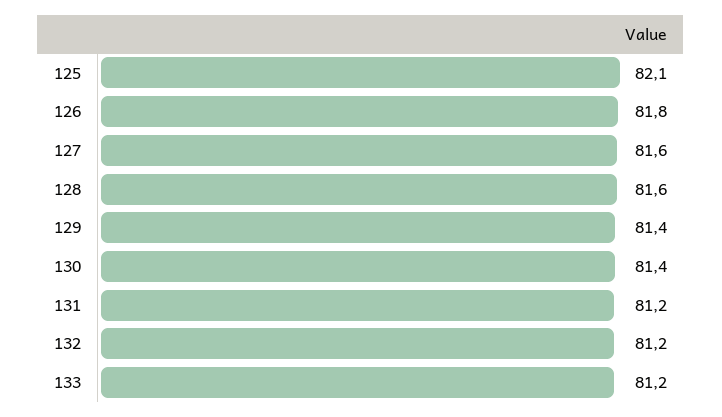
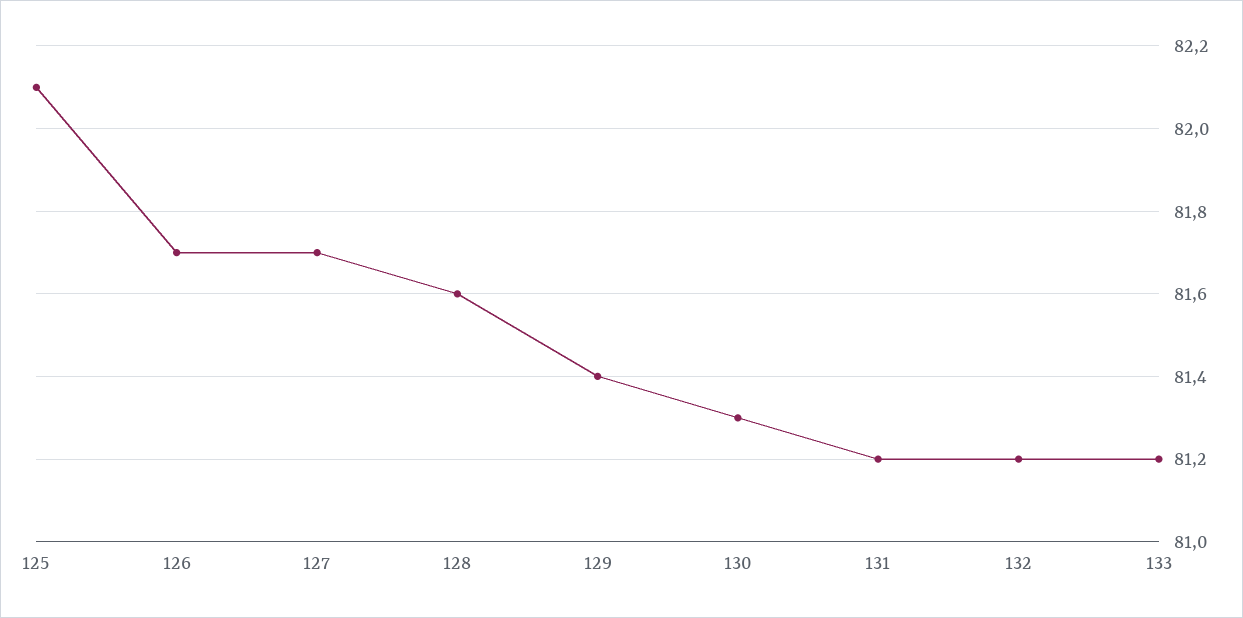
126: 81.8 -> 81.7
127: 81.6 -> 81.7
130: 81.4 -> 81.3

